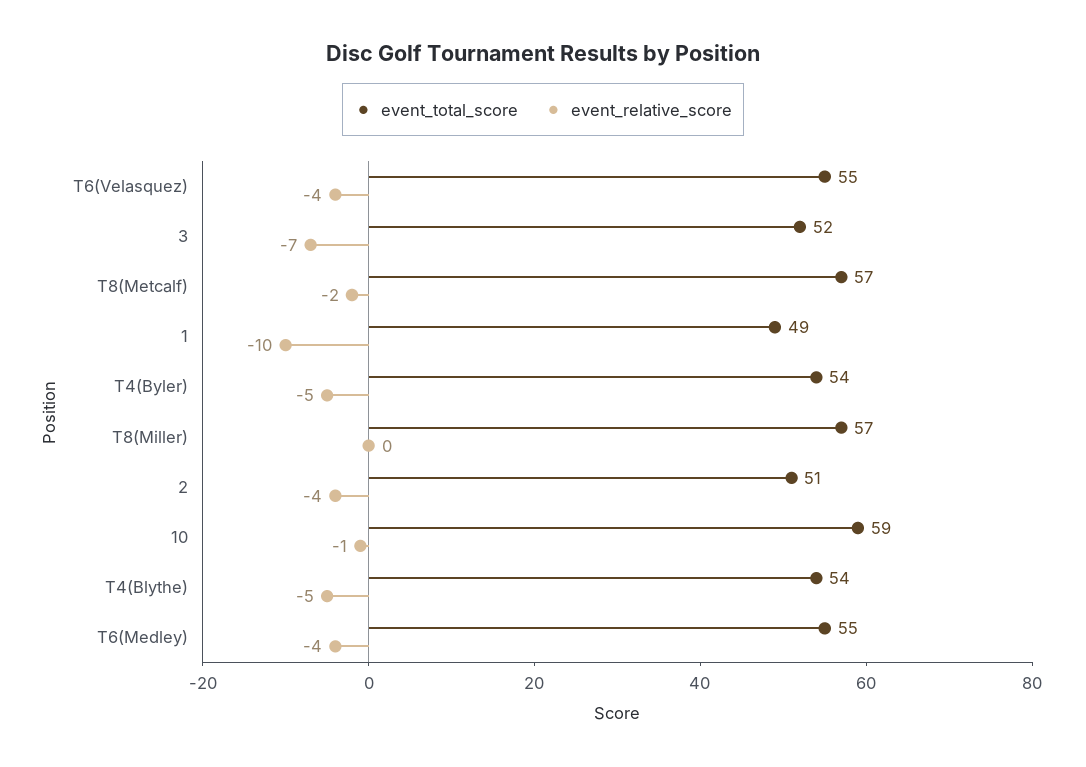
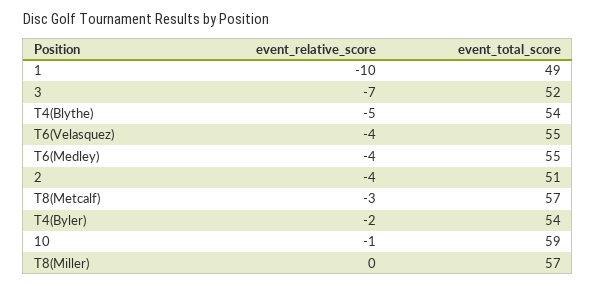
event_relative_score, T8(Metcalf): -2 -> -3
event_relative_score, T4(Byler): -5 -> -2

